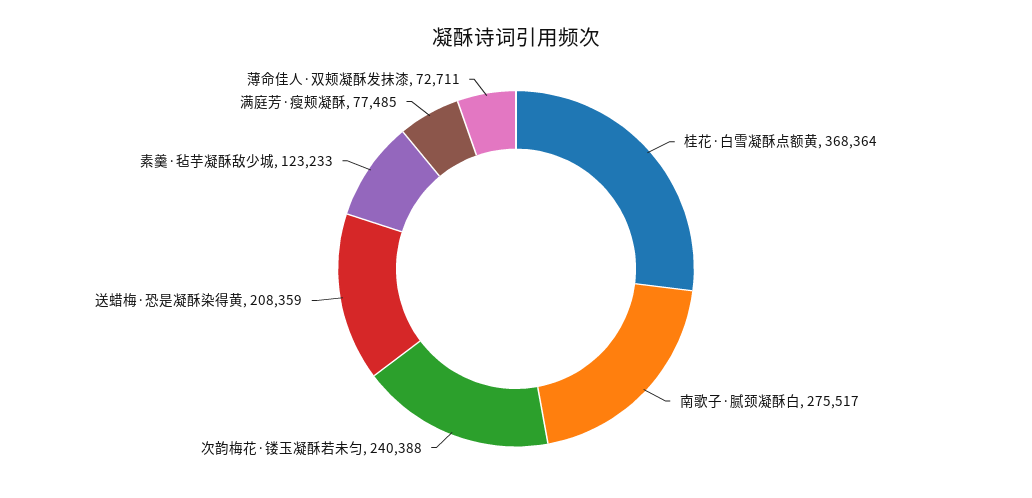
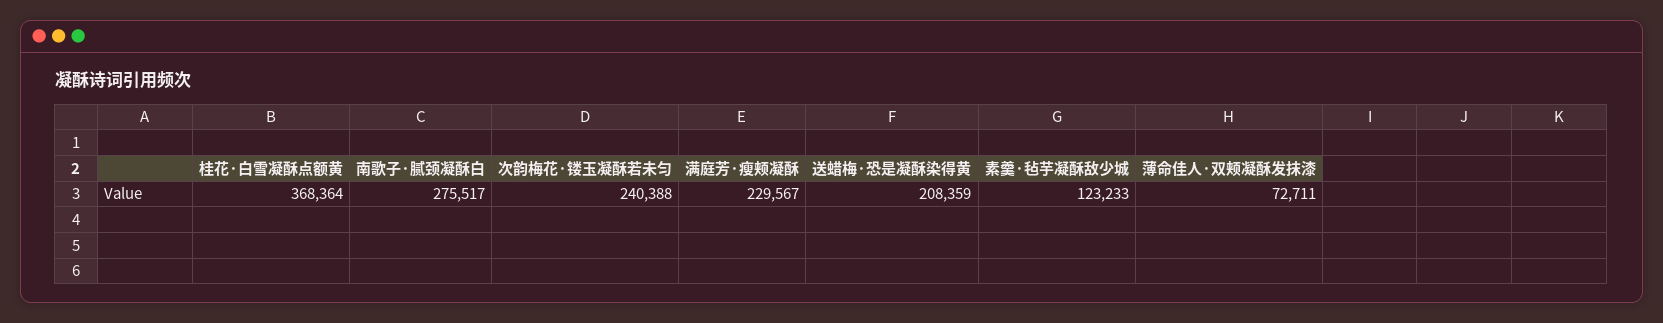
满庭芳·瘦颊凝酥: 77485 -> 229567

